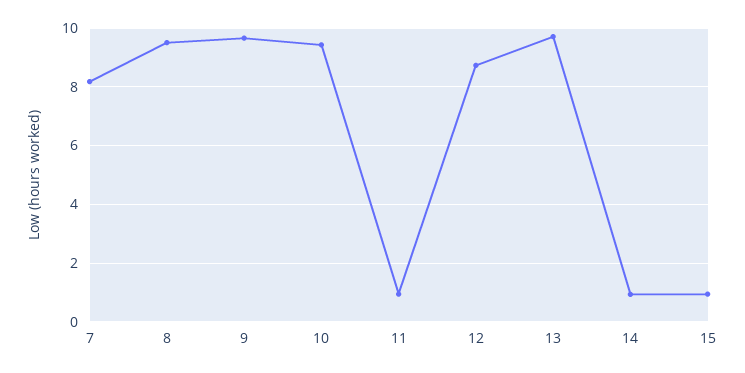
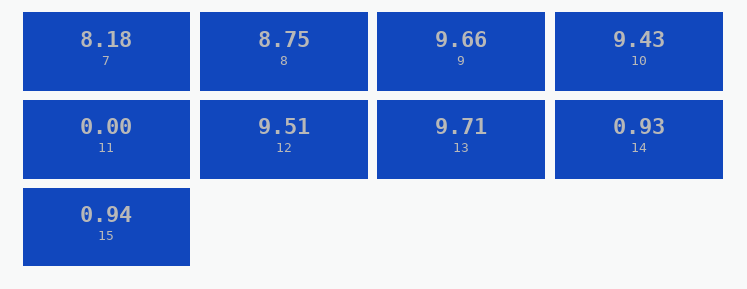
8: 9.5 -> 8.75
11: 1 -> 0
12: 8.75 -> 9.51

